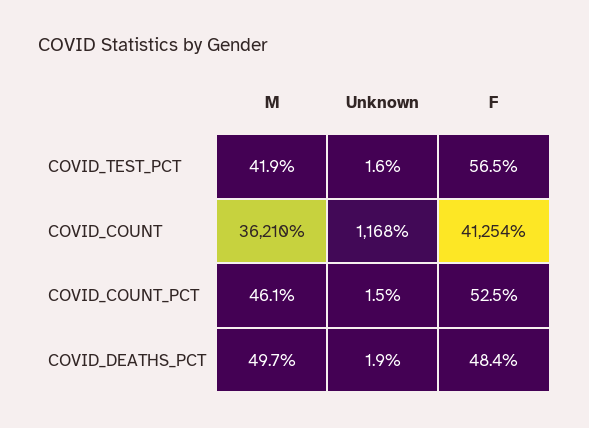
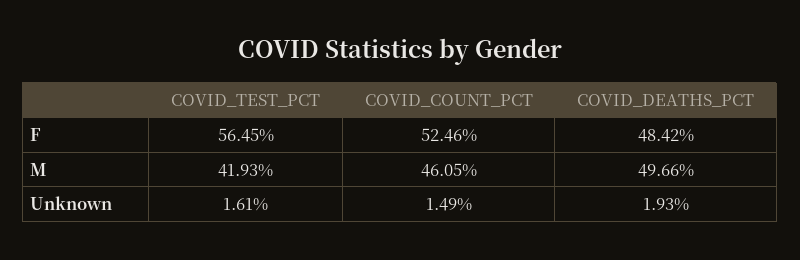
M, COVID_COUNT: 36210 -> none
Unknown, COVID_COUNT: 1168 -> none
F, COVID_COUNT: 41254 -> none

